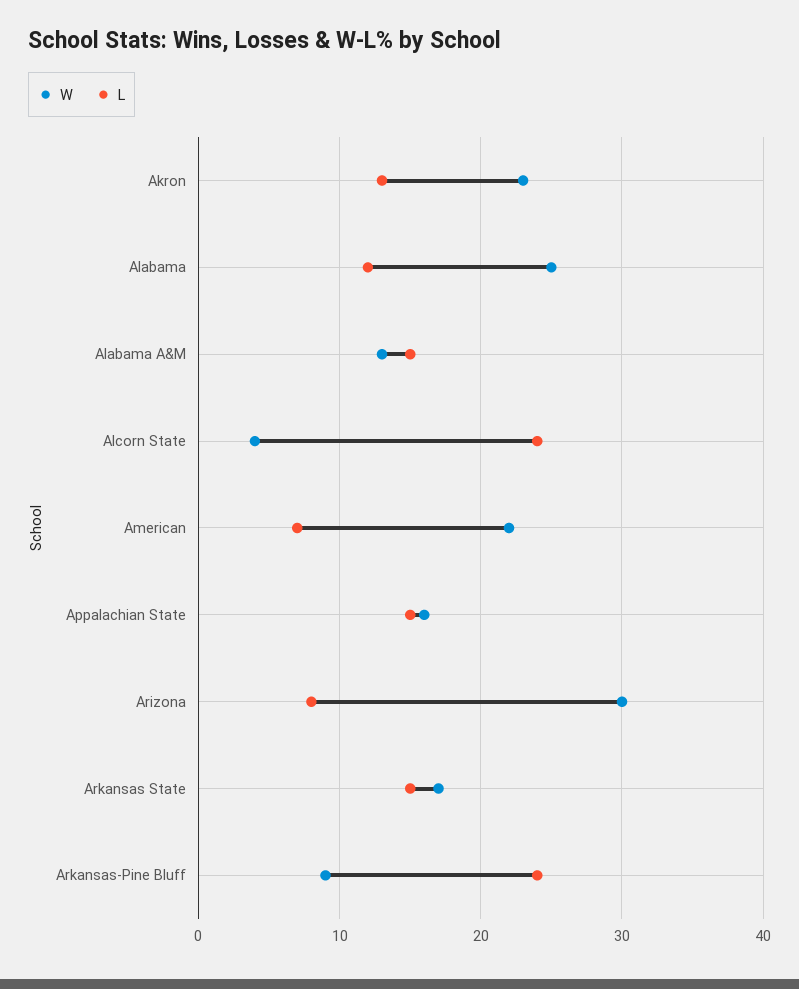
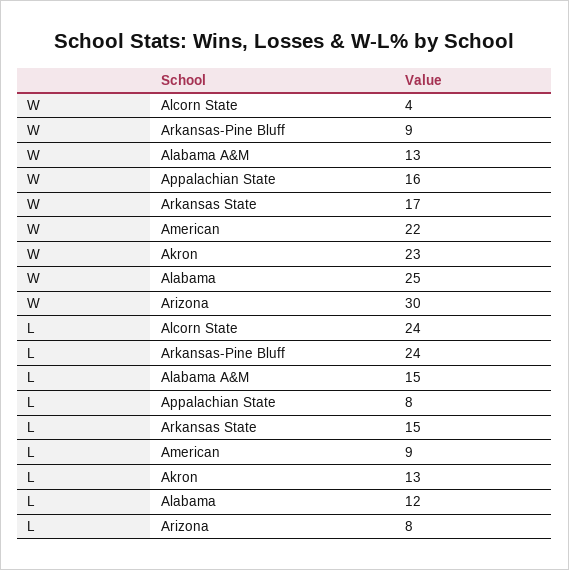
L, American: 7 -> 9
L, Appalachian State: 15 -> 8

